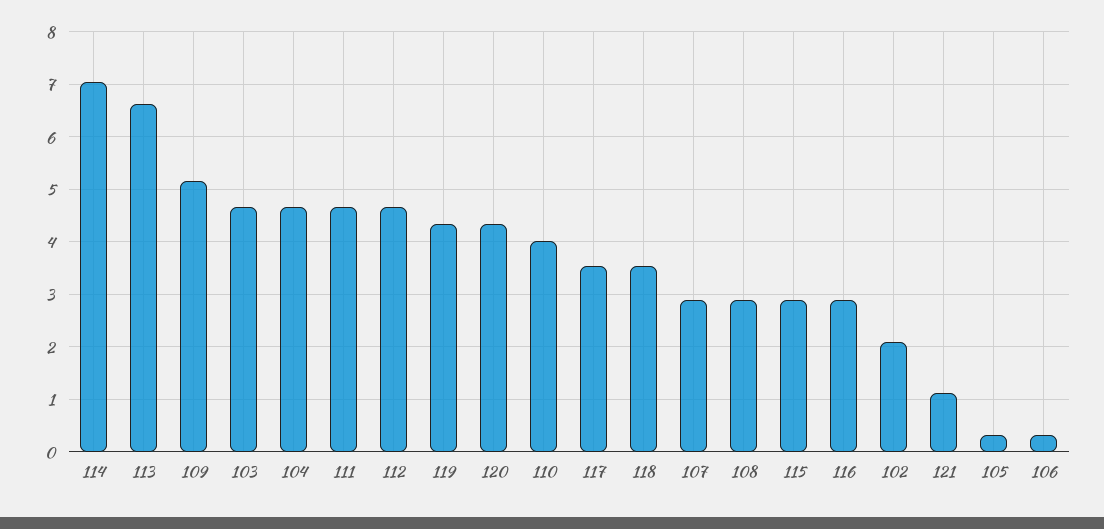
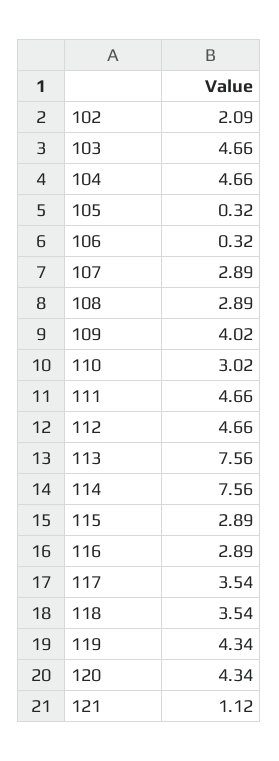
114: 7 -> 7.56
113: 6.6 -> 7.56
109: 5.2 -> 4.02
110: 4 -> 3.02

